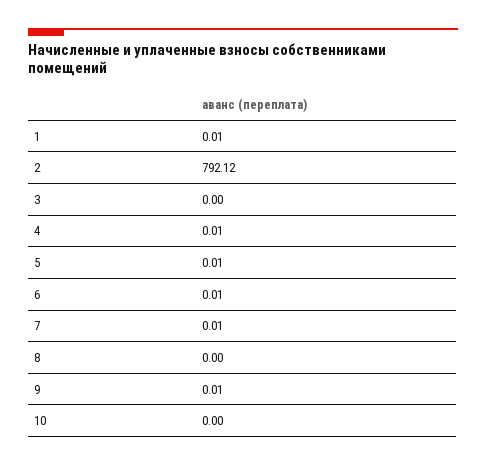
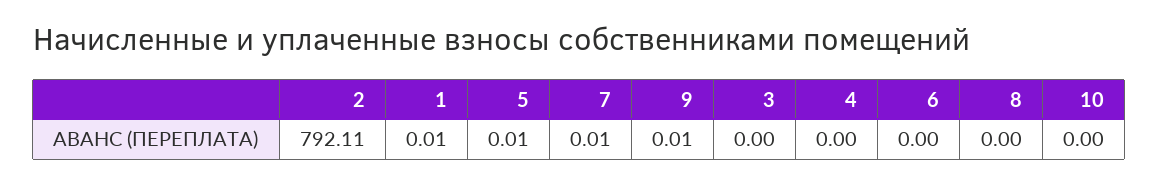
2: 792.12 -> 792.11
4: 0.01 -> 0
6: 0.01 -> 0

